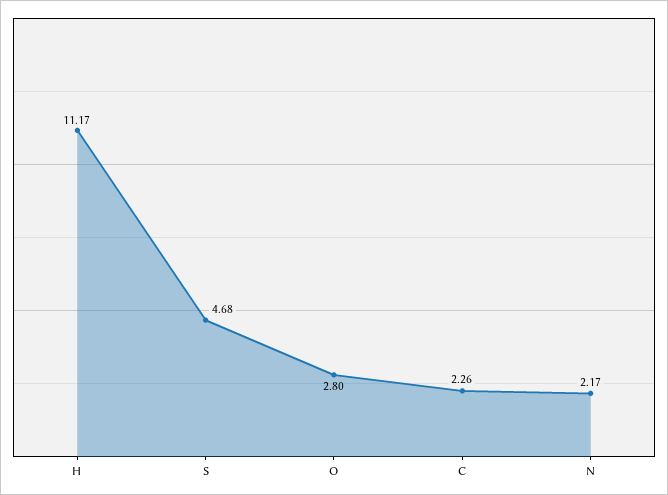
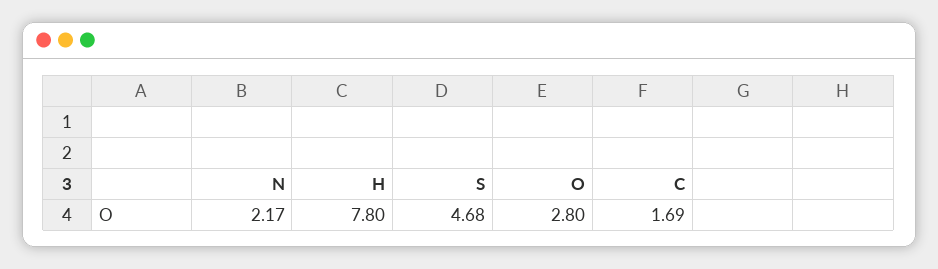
H: 11.17 -> 7.8
C: 2.26 -> 1.69

